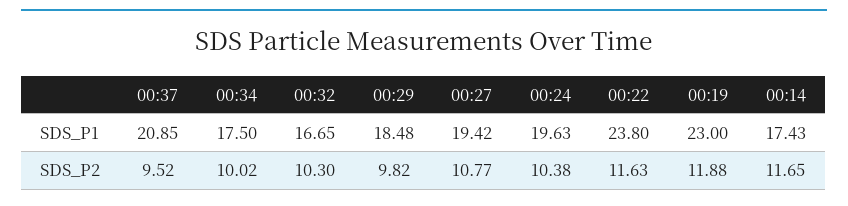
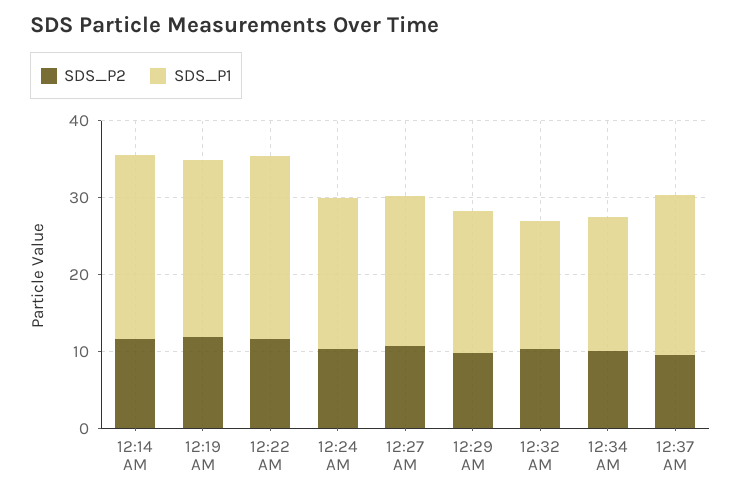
SDS_P1, 00:14: 17.43 -> 24

